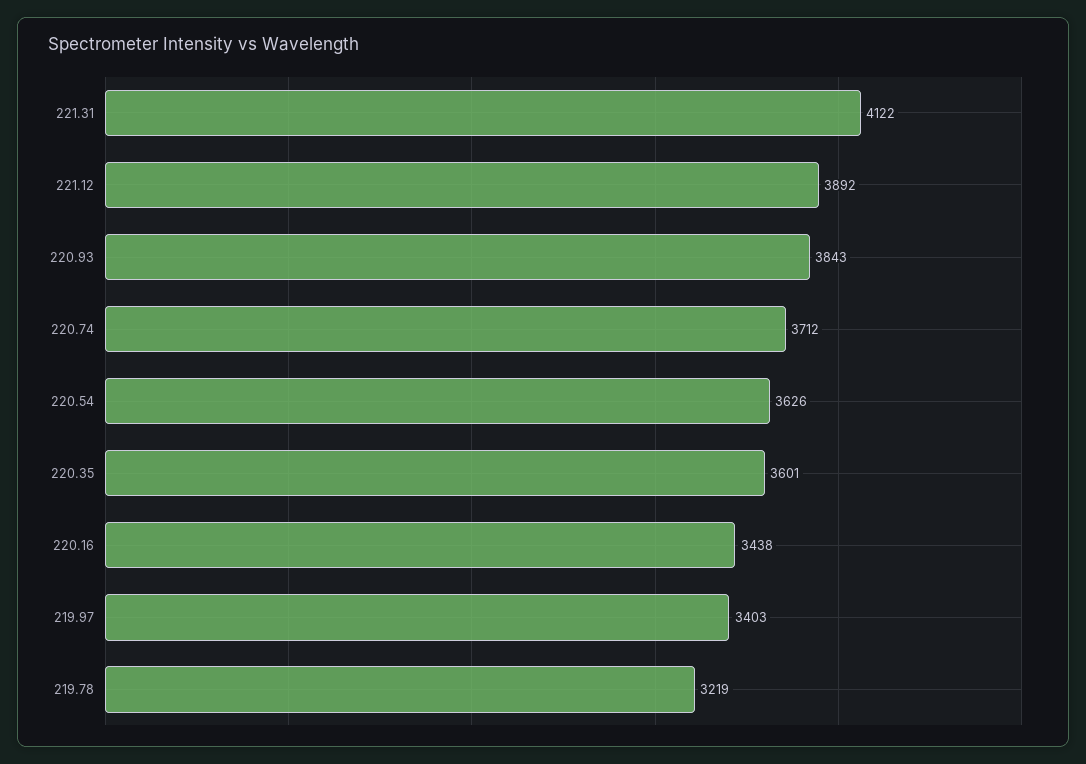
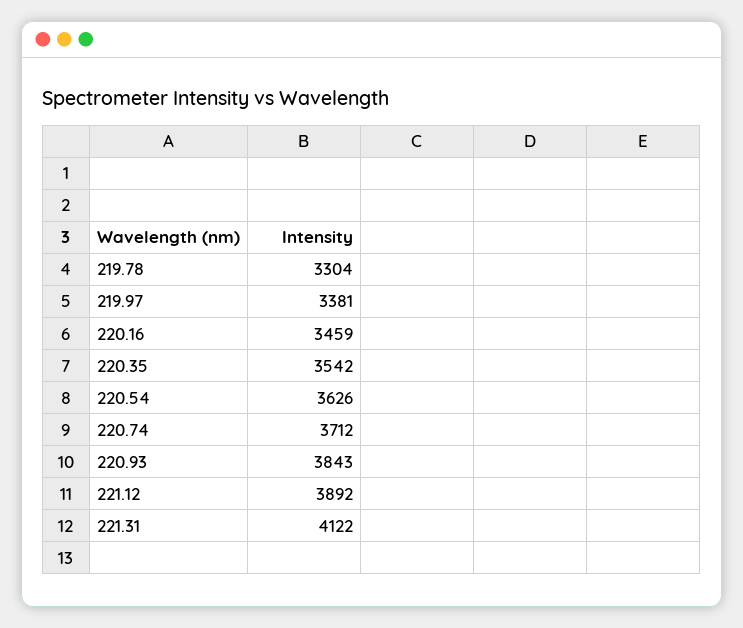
220.35: 3601 -> 3542
220.16: 3438 -> 3459
219.97: 3403 -> 3381
219.78: 3219 -> 3304

